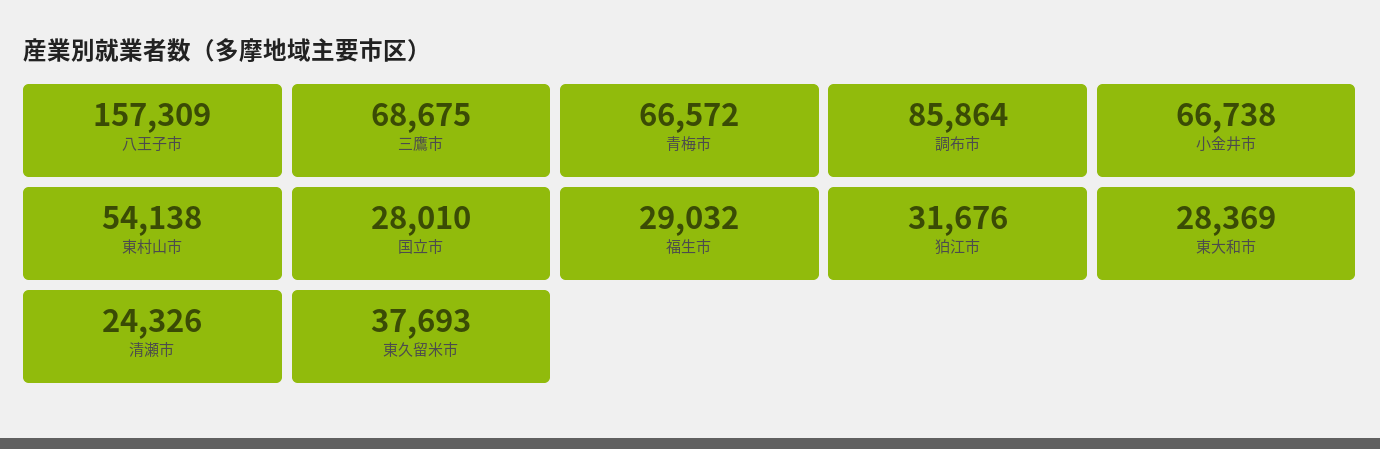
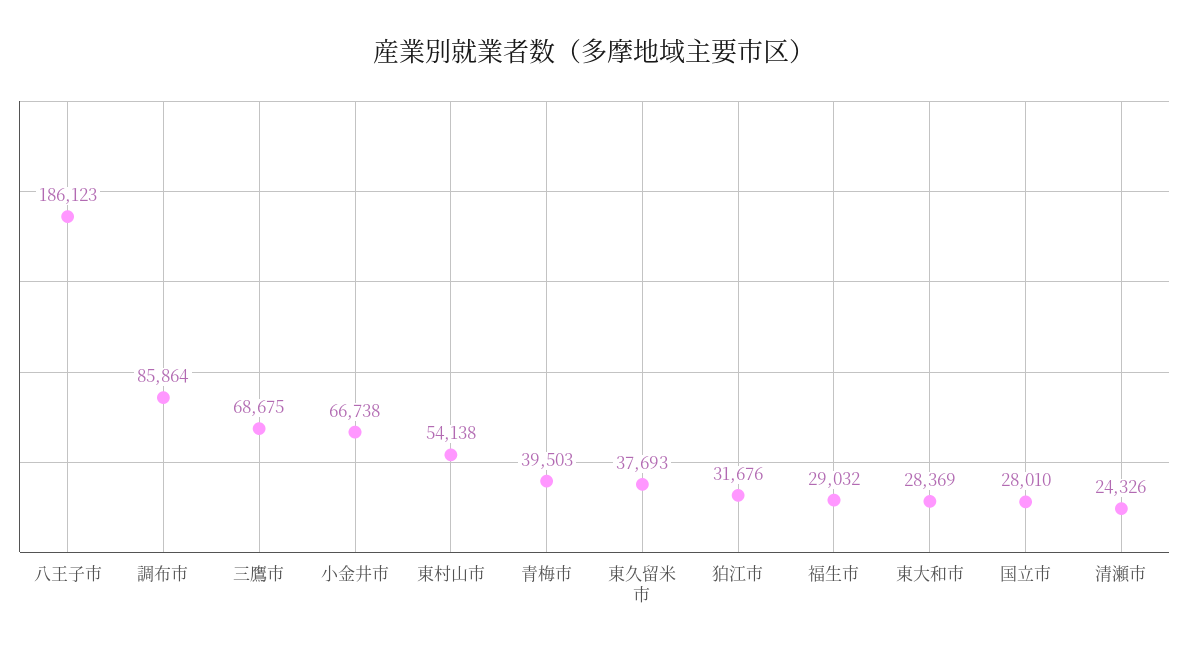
八王子市: 157309 -> 186123
青梅市: 66572 -> 39503

